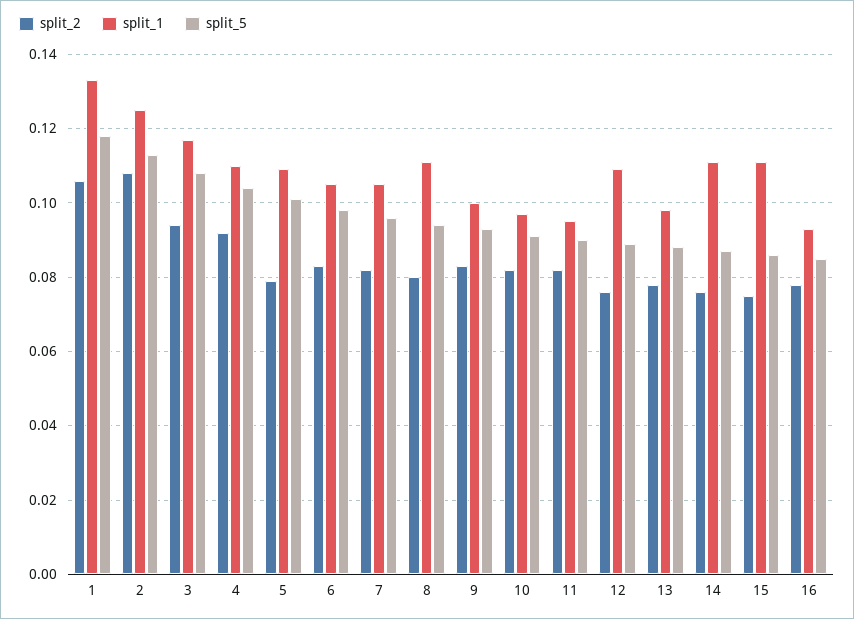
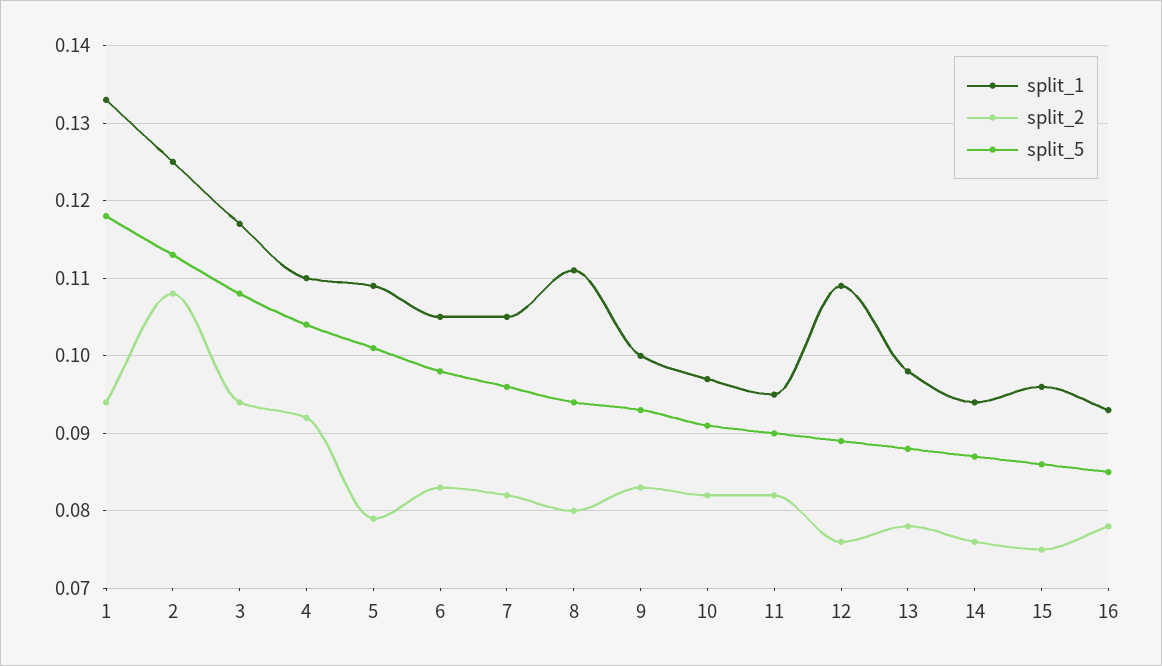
split_2, 1: 0.105 -> 0.094
split_1, 14: 0.11 -> 0.094
split_1, 15: 0.11 -> 0.096

